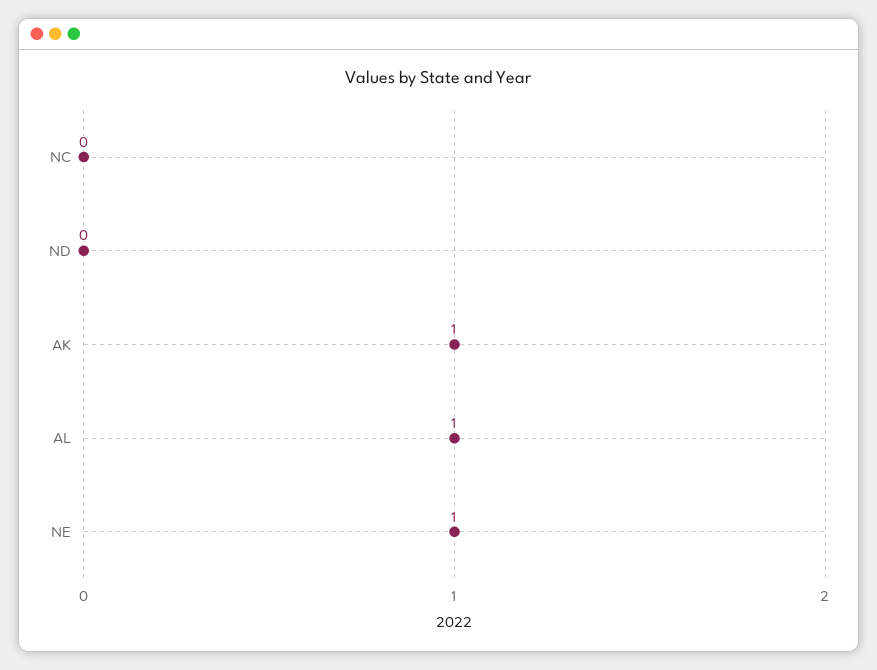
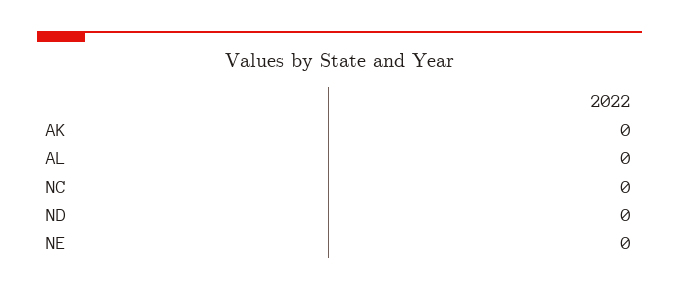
AK: 1 -> 0
AL: 1 -> 0
NE: 1 -> 0

